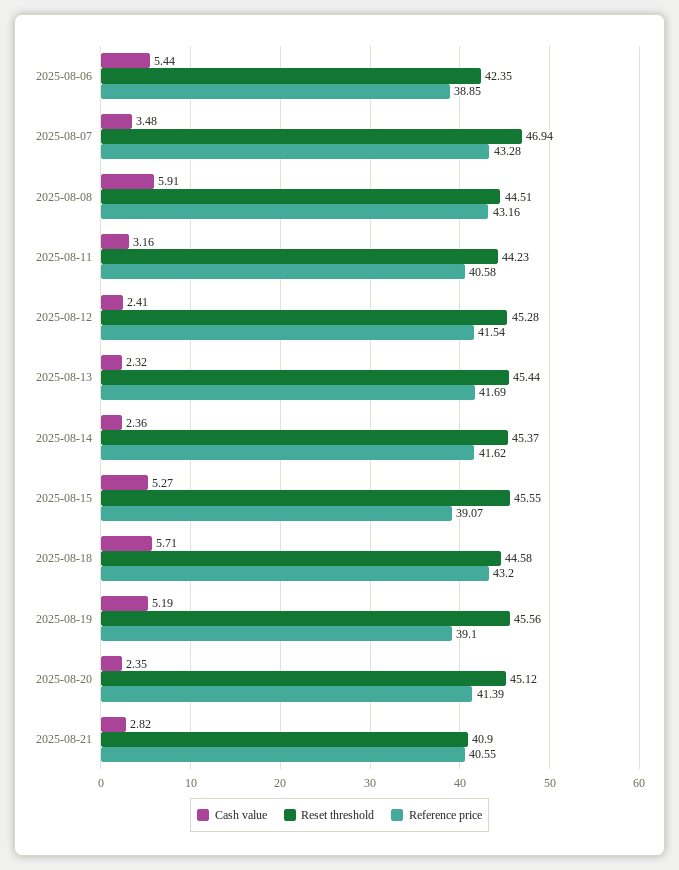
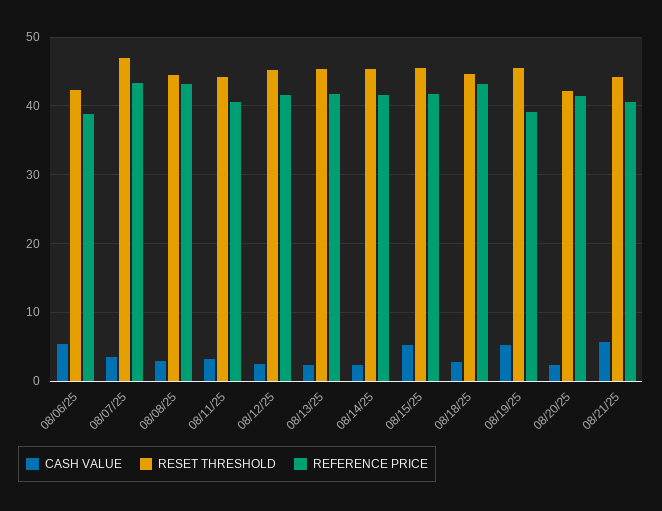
Cash value, 2025-08-08: 5.91 -> 3
Reference price, 2025-08-15: 39.07 -> 42
Cash value, 2025-08-18: 5.71 -> 3
Reset threshold, 2025-08-20: 45.12 -> 42
Cash value, 2025-08-21: 2.82 -> 6
Reset threshold, 2025-08-21: 40.9 -> 44

